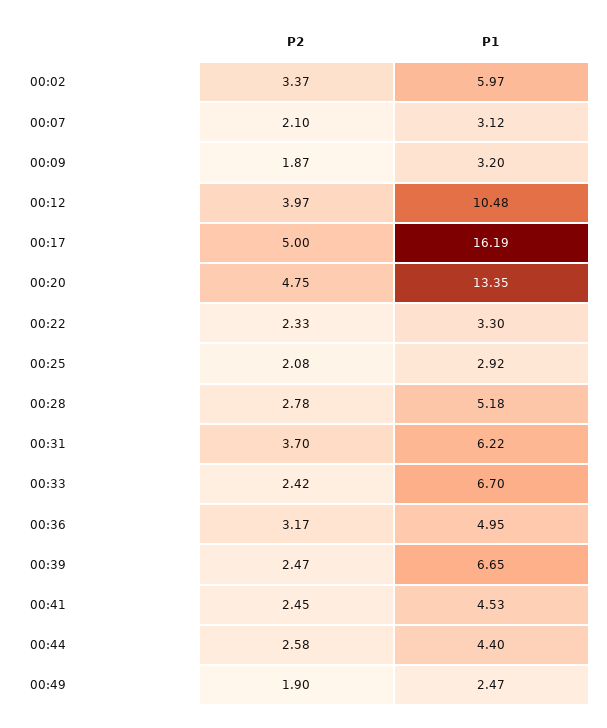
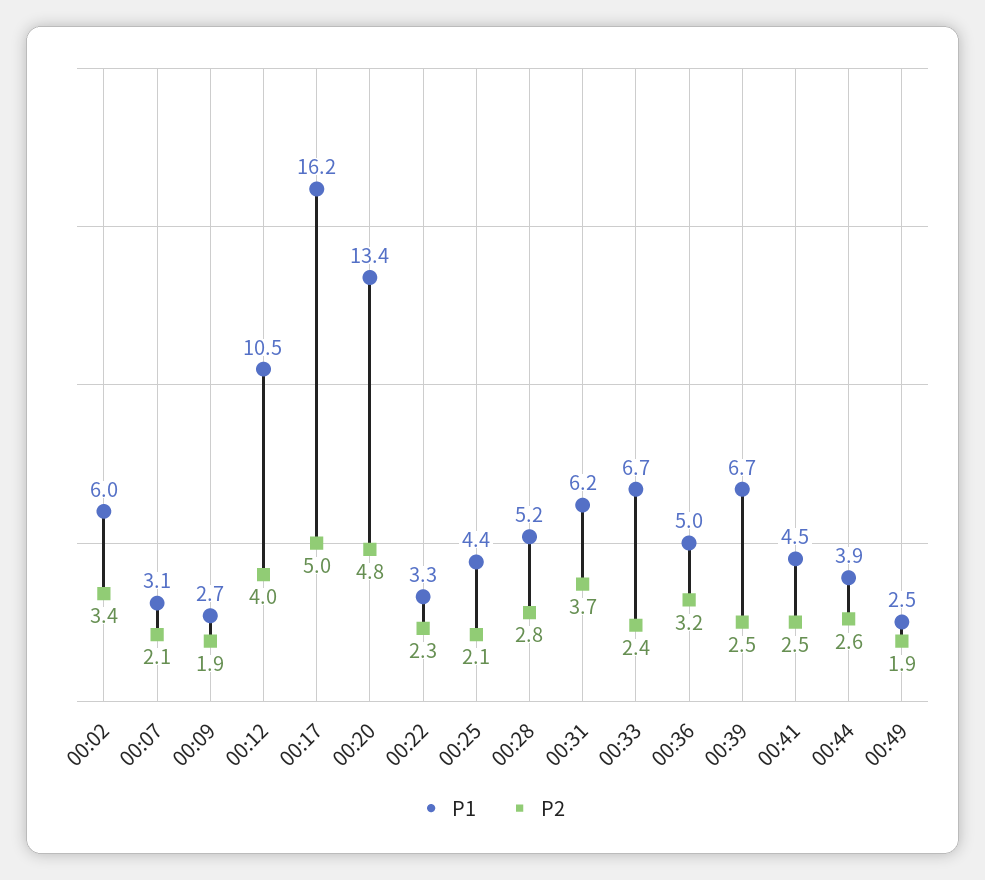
P1, 00:09: 3.2 -> 2.7
P1, 00:25: 2.92 -> 4.4
P1, 00:44: 4.4 -> 3.9

